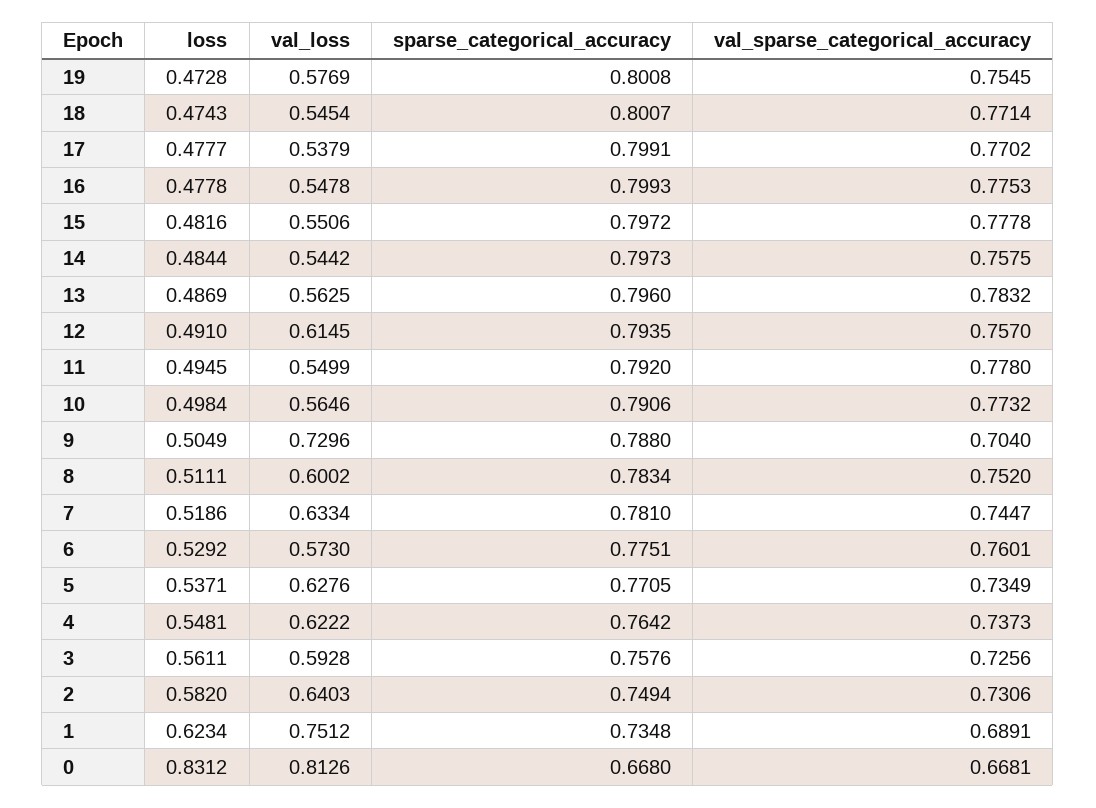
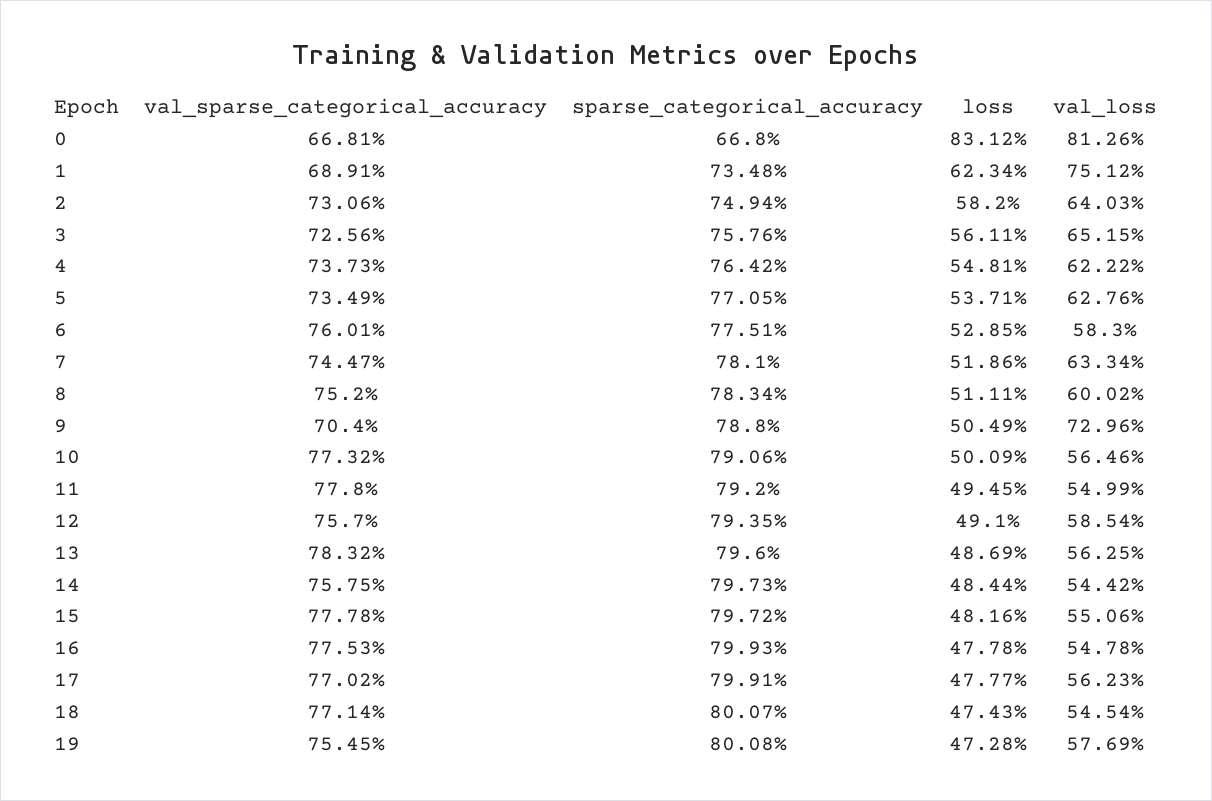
val_loss, 17: 0.5379 -> 0.5623
val_loss, 12: 0.6145 -> 0.5854
loss, 10: 0.4984 -> 0.5009
loss, 6: 0.5292 -> 0.5285
val_loss, 6: 0.573 -> 0.583
val_loss, 3: 0.5928 -> 0.6515

